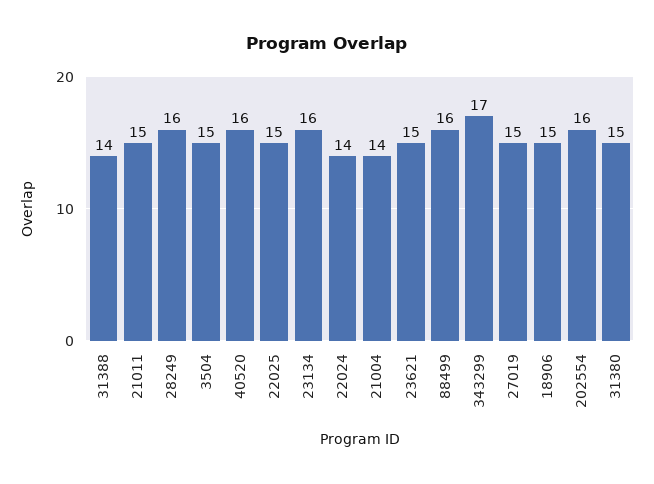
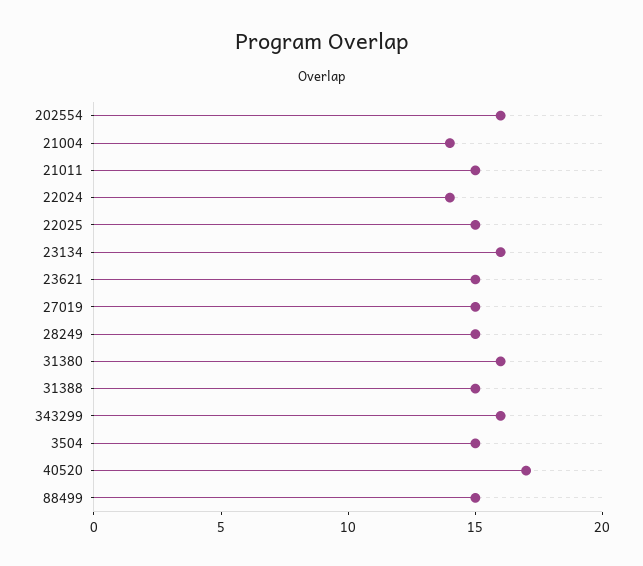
31388: 14 -> 15
28249: 16 -> 15
40520: 16 -> 17
88499: 16 -> 15
343299: 17 -> 16
18906: 15 -> none
31380: 15 -> 16

